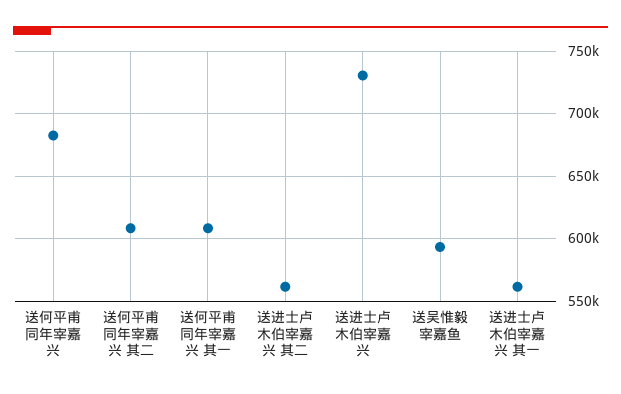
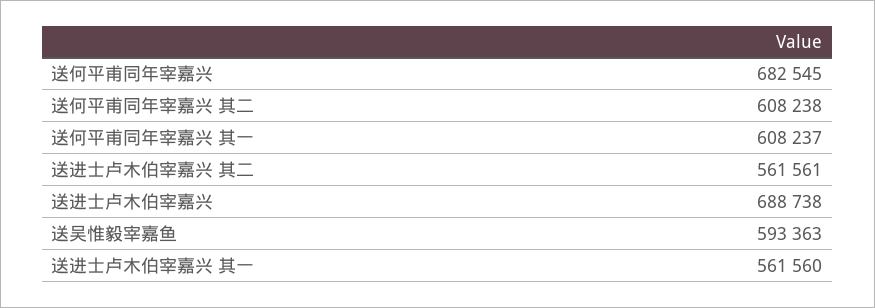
送进士卢木伯宰嘉兴: 730000 -> 688738

